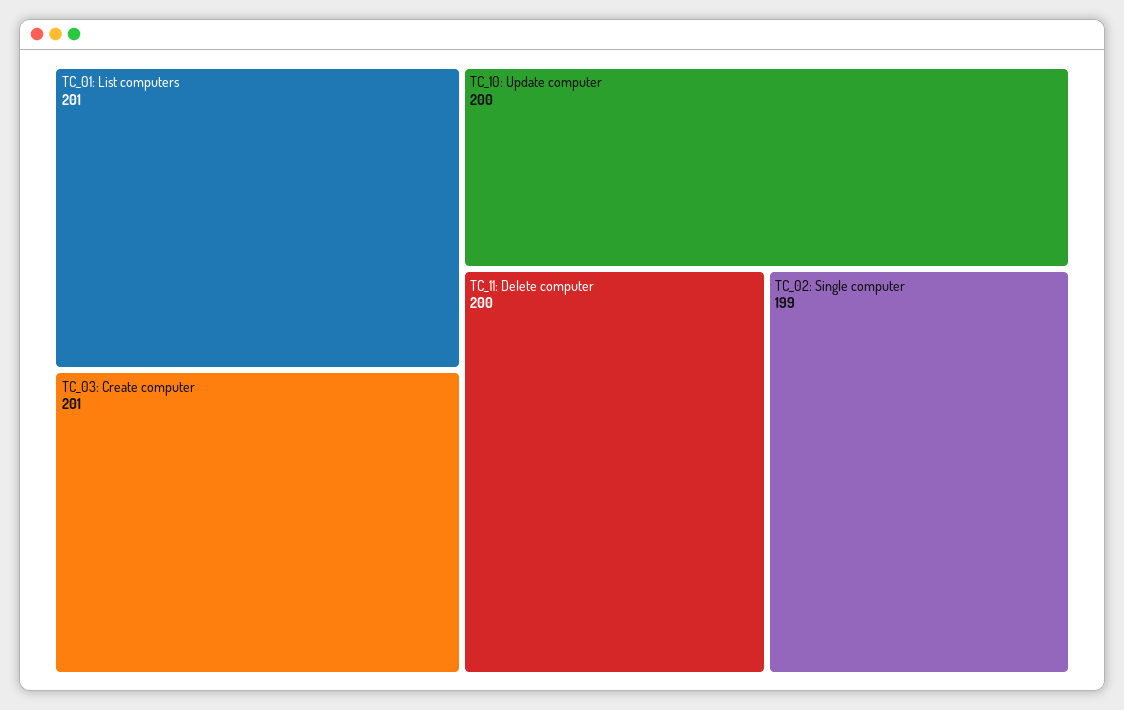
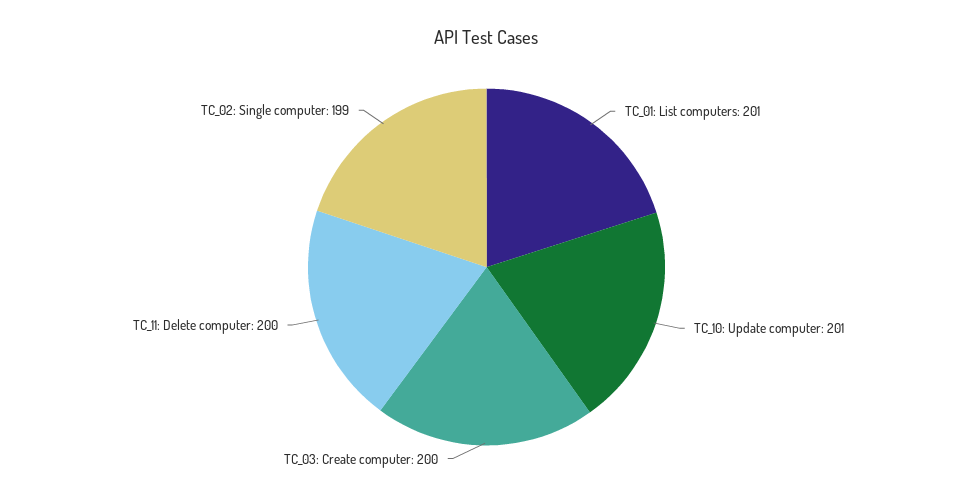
TC_03: Create computer: 201 -> 200
TC_10: Update computer: 200 -> 201

